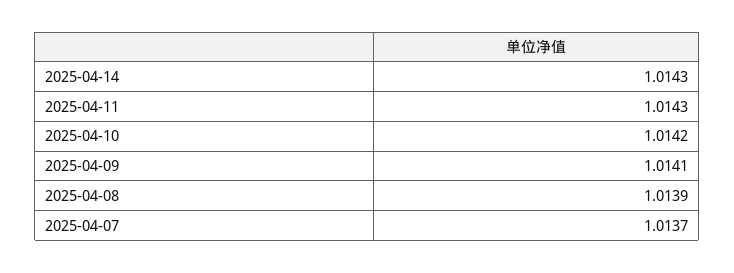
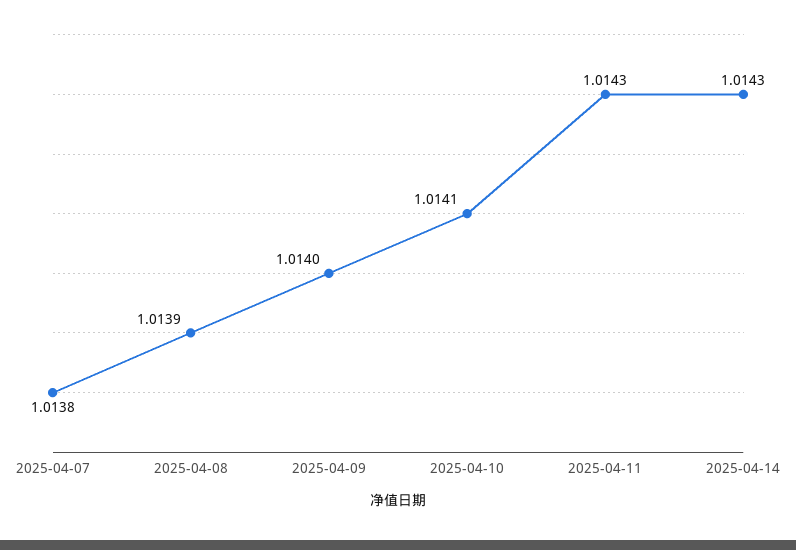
2025-04-10: 1.0142 -> 1.0141
2025-04-09: 1.0141 -> 1.014
2025-04-07: 1.0137 -> 1.0138

